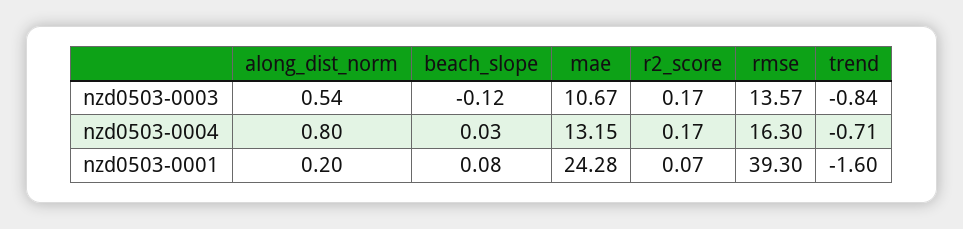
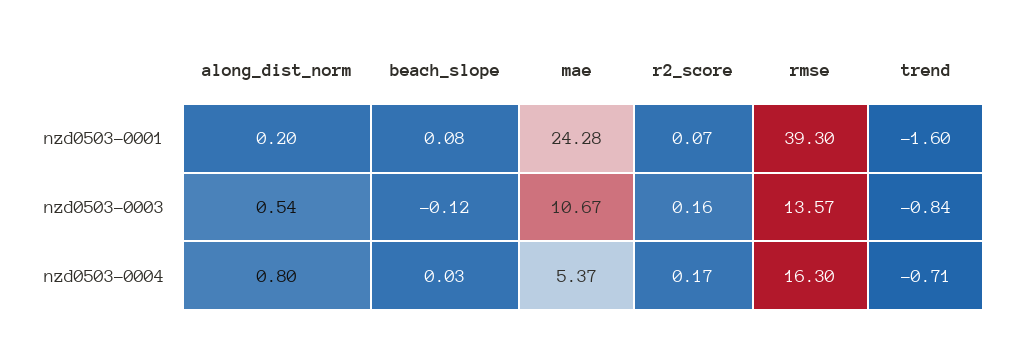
r2_score, nzd0503-0003: 0.17 -> 0.16
mae, nzd0503-0004: 13.15 -> 5.37

